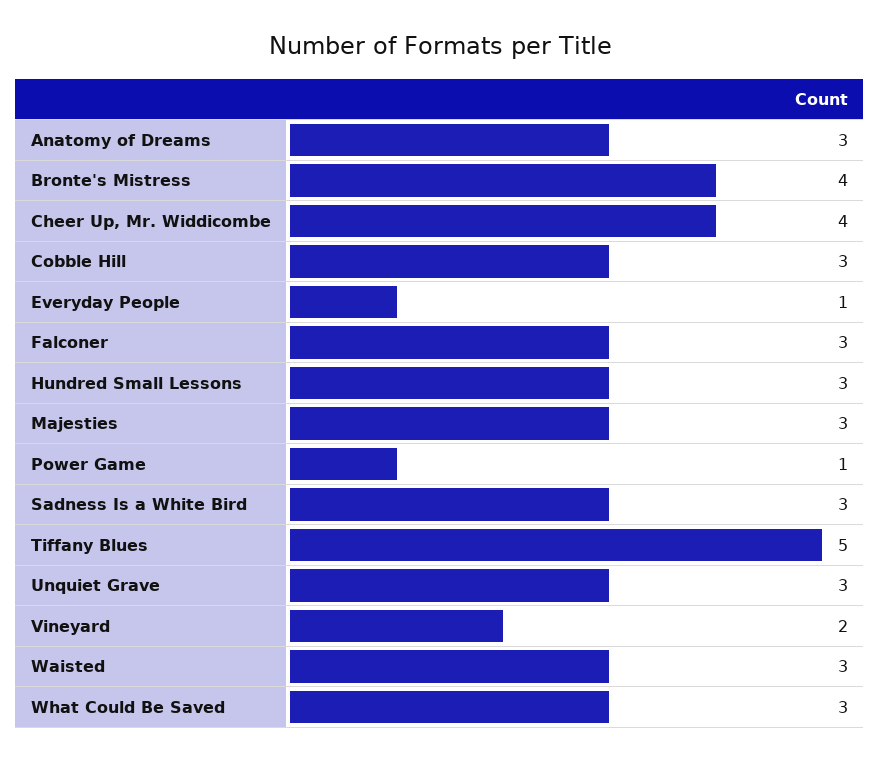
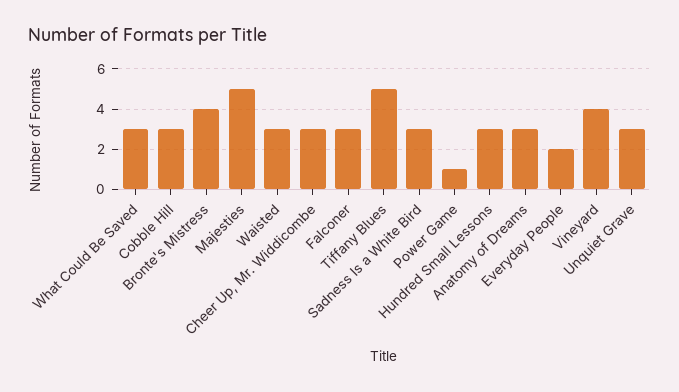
Cheer Up, Mr. Widdicombe: 4 -> 3
Everyday People: 1 -> 2
Majesties: 3 -> 5
Vineyard: 2 -> 4

